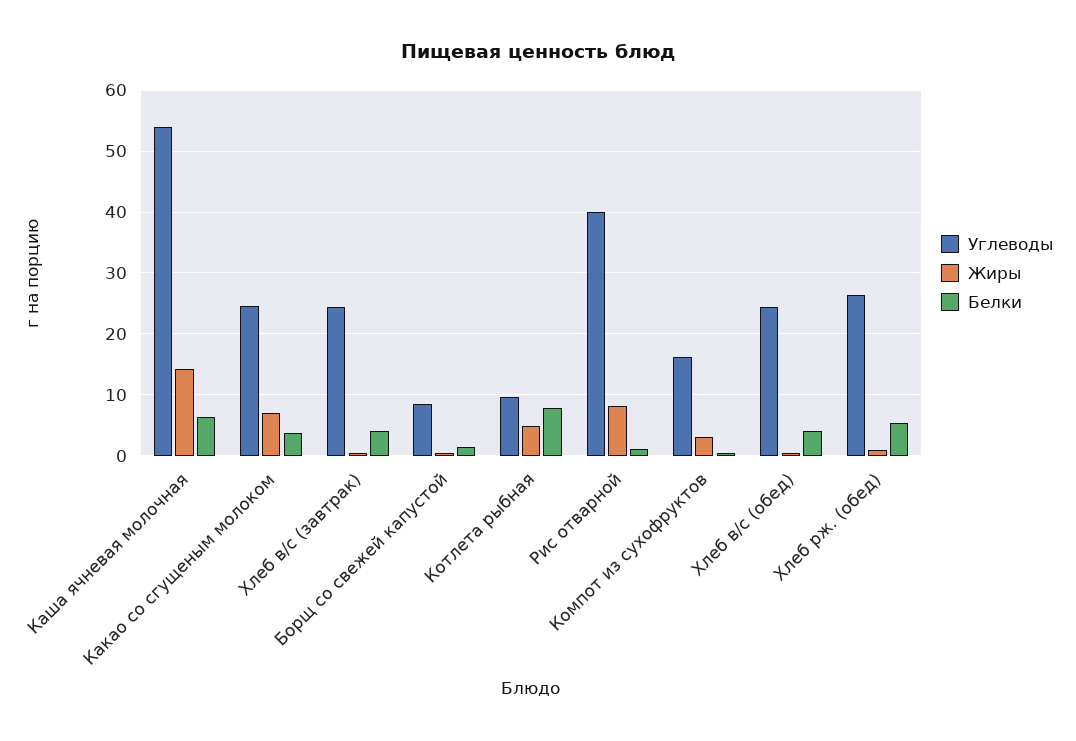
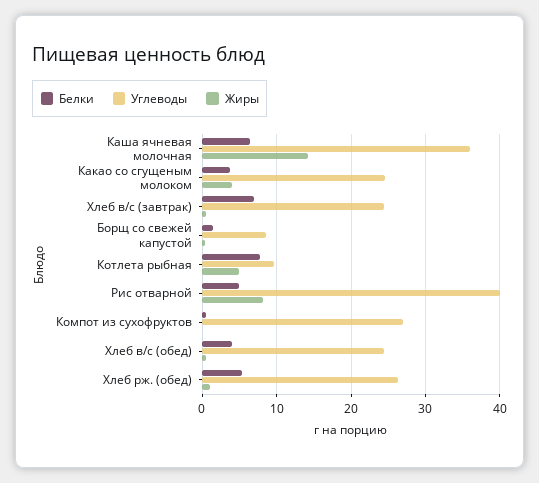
Углеводы, Каша ячневая молочная: 54 -> 36
Жиры, Какао со сгущеным молоком: 7 -> 4
Белки, Хлеб в/с (завтрак): 4 -> 7
Белки, Рис отварной: 1 -> 5
Углеводы, Компот из сухофруктов: 16 -> 27
Жиры, Компот из сухофруктов: 3 -> 0

